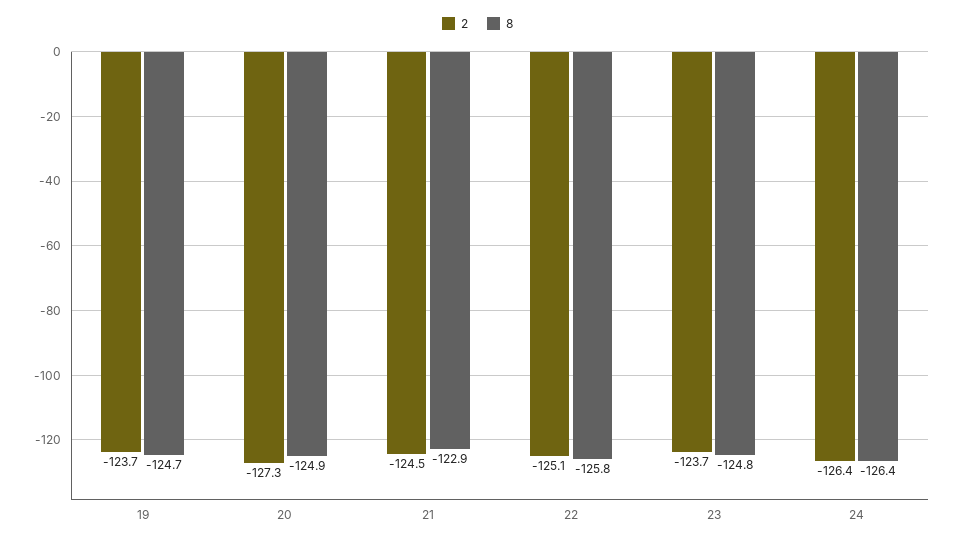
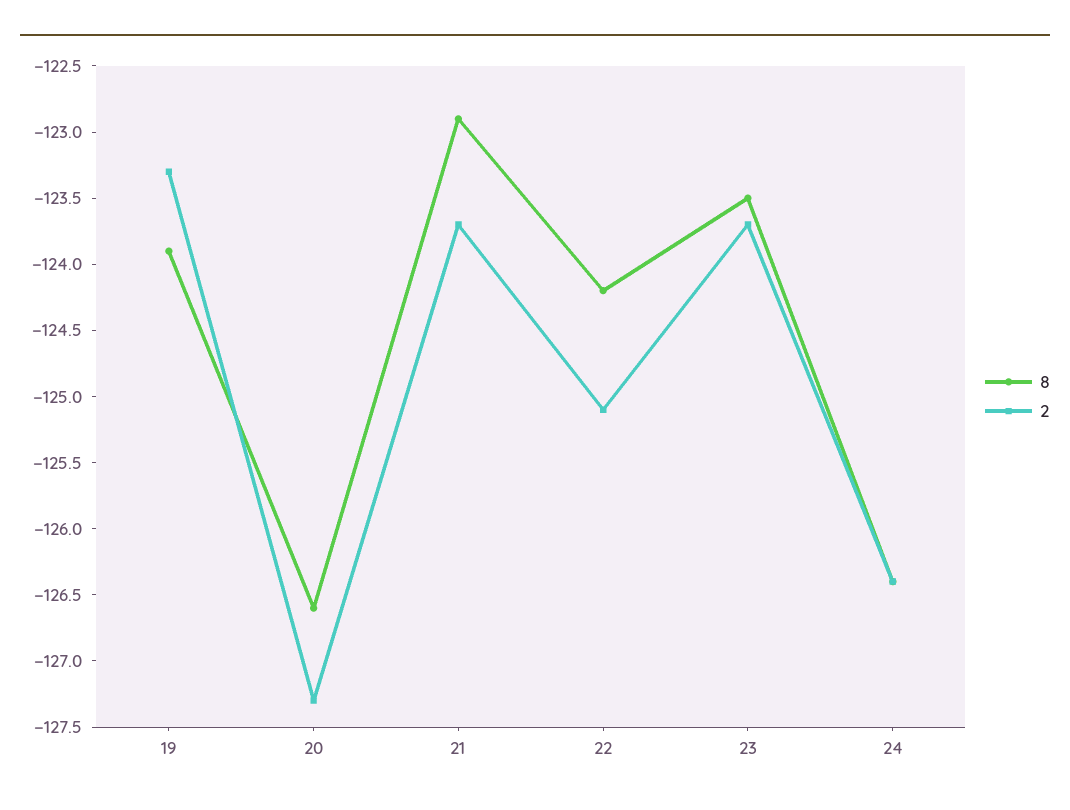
2, 19: -123.7 -> -123.3
8, 19: -124.7 -> -123.9
8, 20: -124.9 -> -126.6
2, 21: -124.5 -> -123.7
8, 22: -125.8 -> -124.2
8, 23: -124.8 -> -123.5

